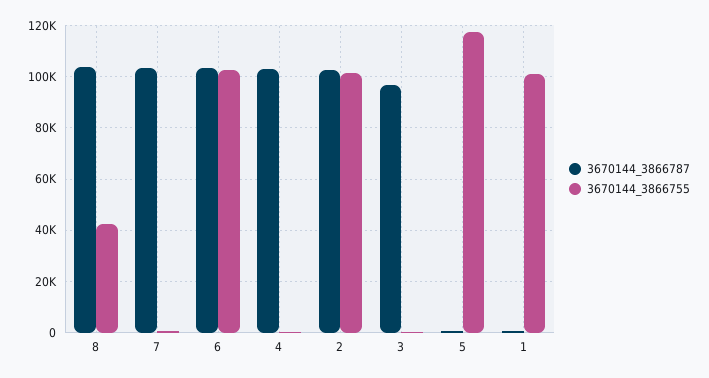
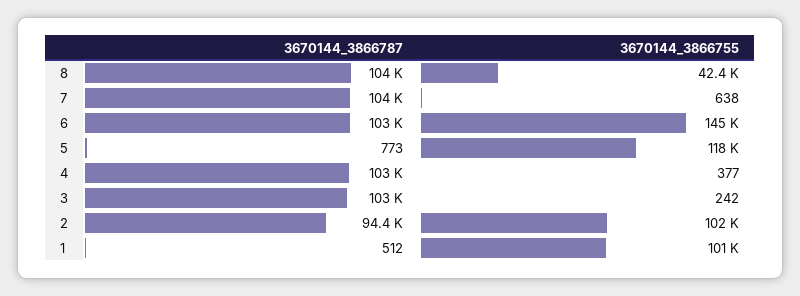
3670144_3866755, 6: 102500 -> 145000
3670144_3866787, 2: 102500 -> 94400
3670144_3866787, 3: 97500 -> 103000

